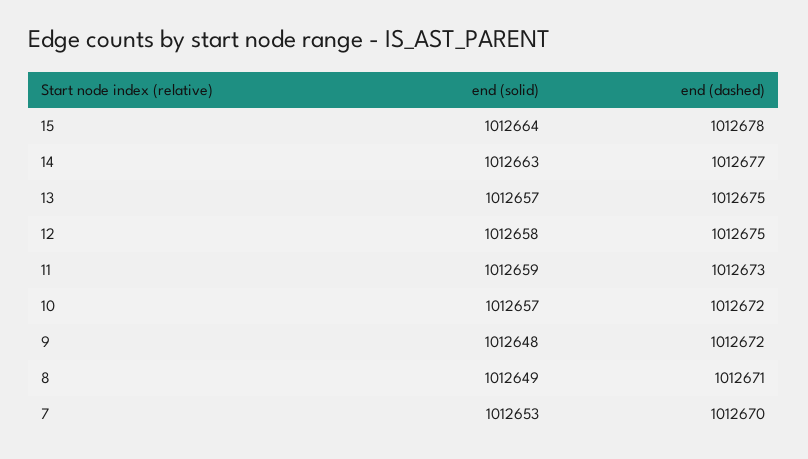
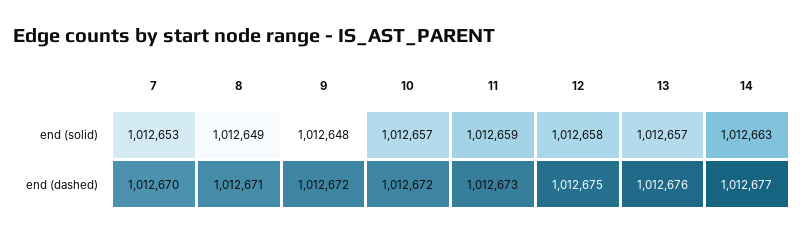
end (solid), 15: 1012664 -> none
end (dashed), 15: 1012678 -> none
end (dashed), 13: 1012675 -> 1012676

